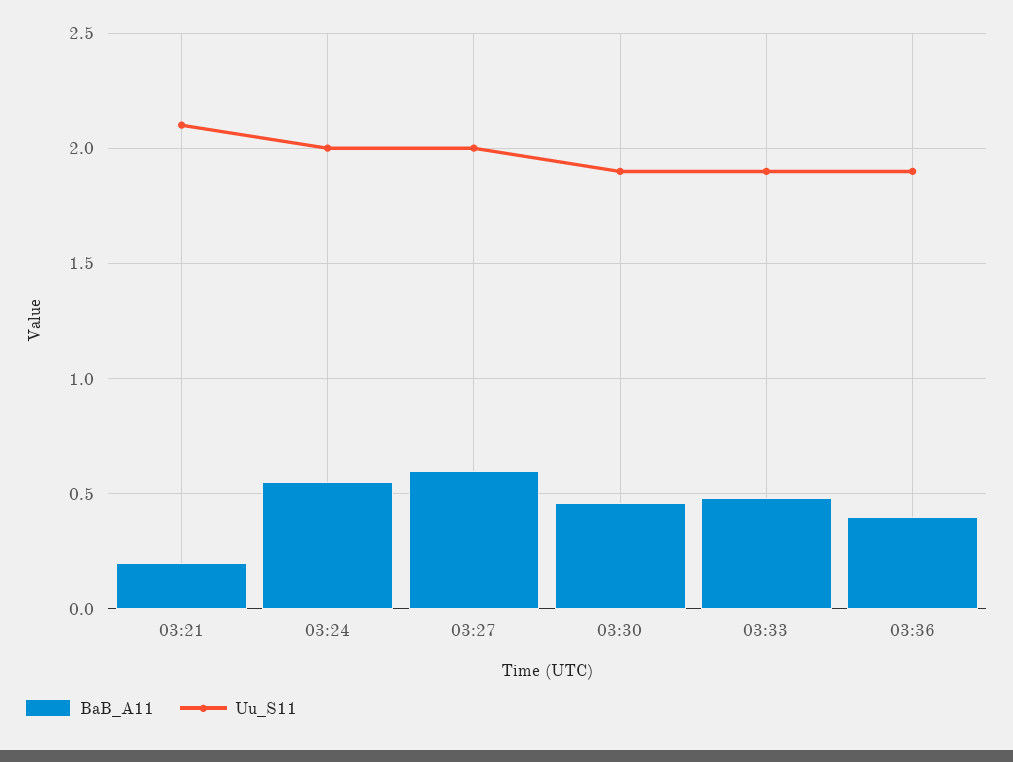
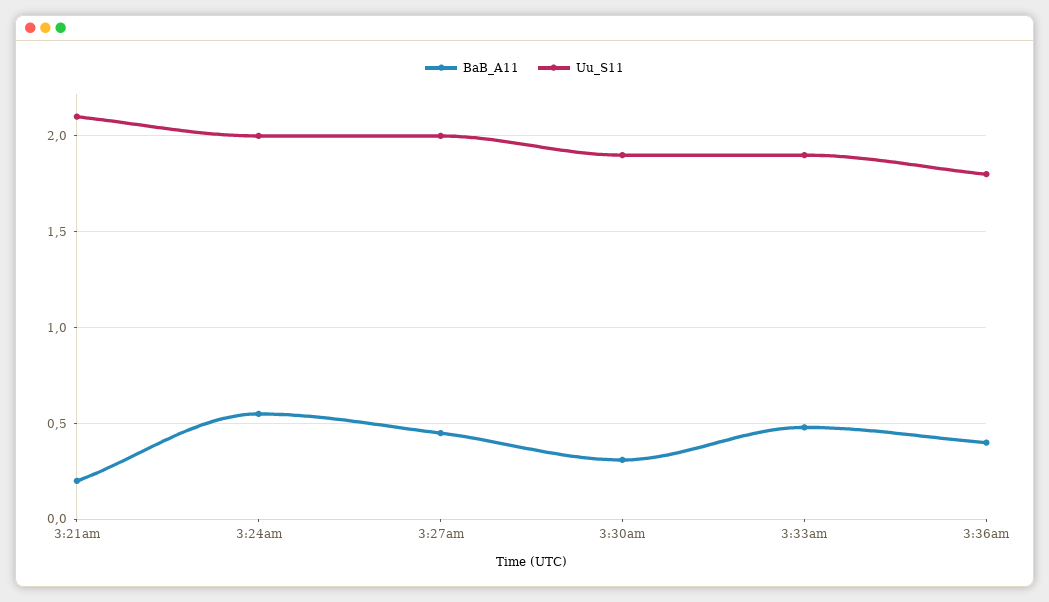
BaB_A11, 03:27: 0.6 -> 0.45
BaB_A11, 03:30: 0.45 -> 0.3
Uu_S11, 03:36: 1.9 -> 1.8

